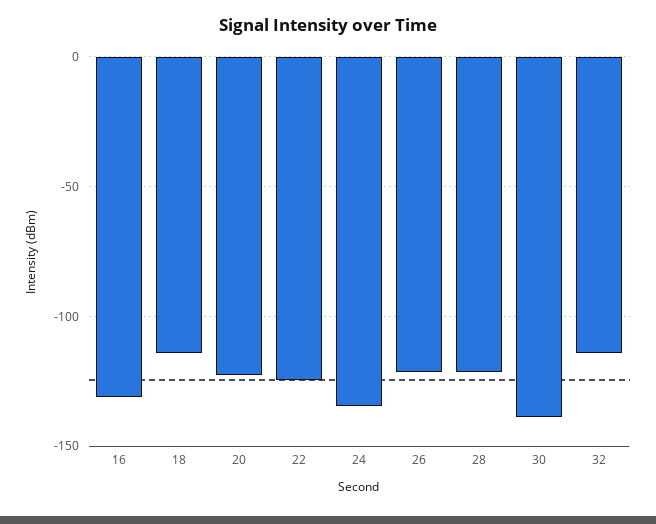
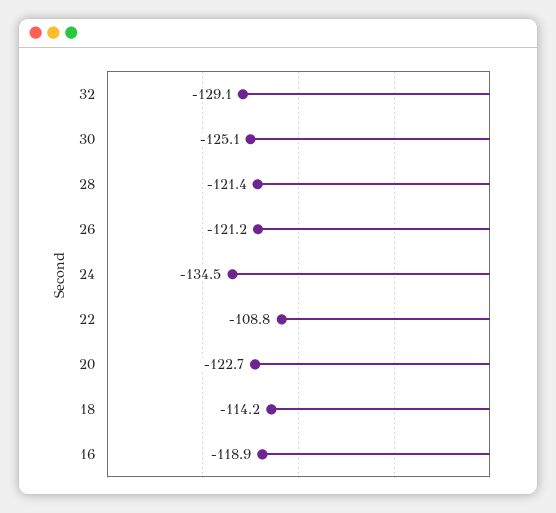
16: -130 -> -118.9
22: -125 -> -108.8
30: -140 -> -125.1
32: -115 -> -129.1

